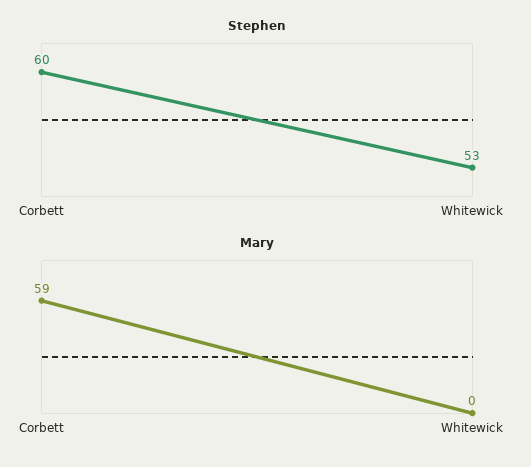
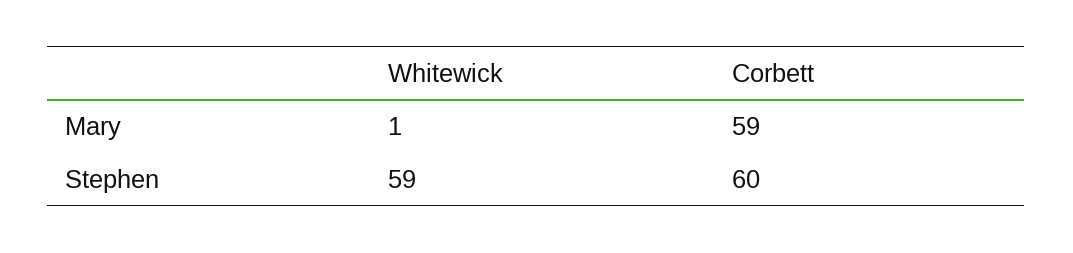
Stephen, Whitewick: 53 -> 59
Mary, Whitewick: 0 -> 1

